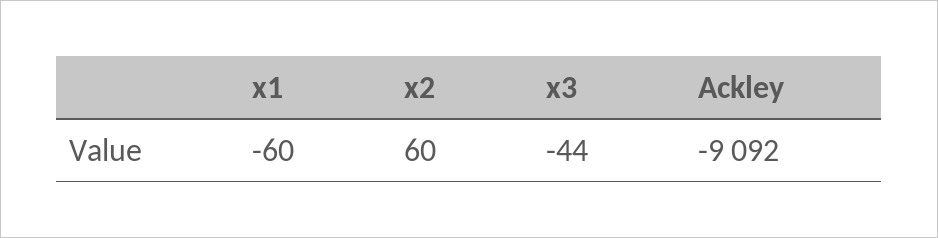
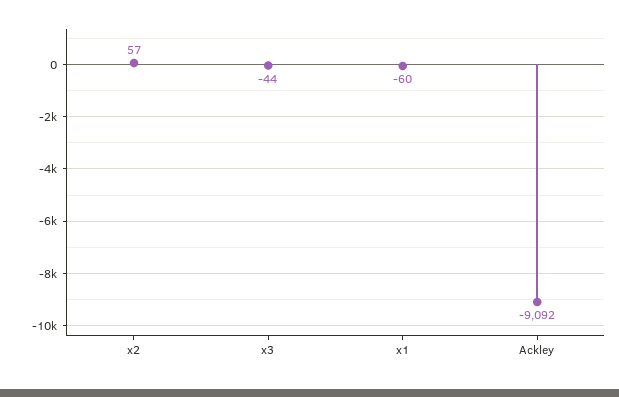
x2: 60 -> 57

